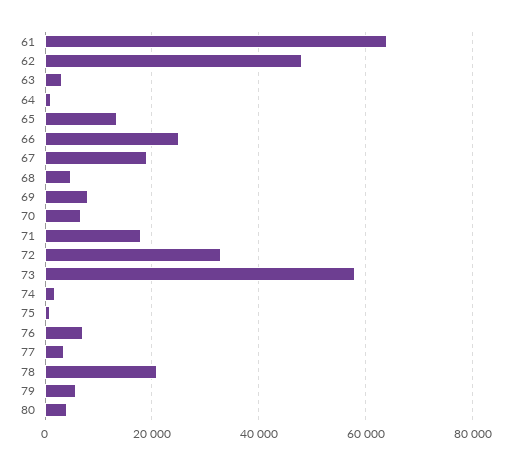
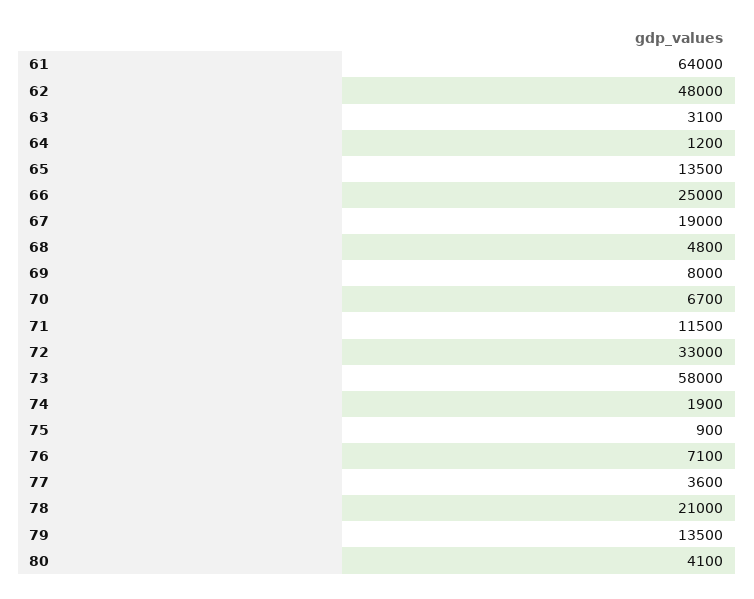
71: 18000 -> 11500
79: 6000 -> 13500

